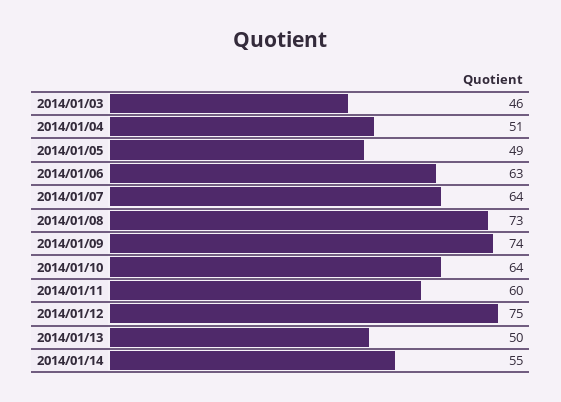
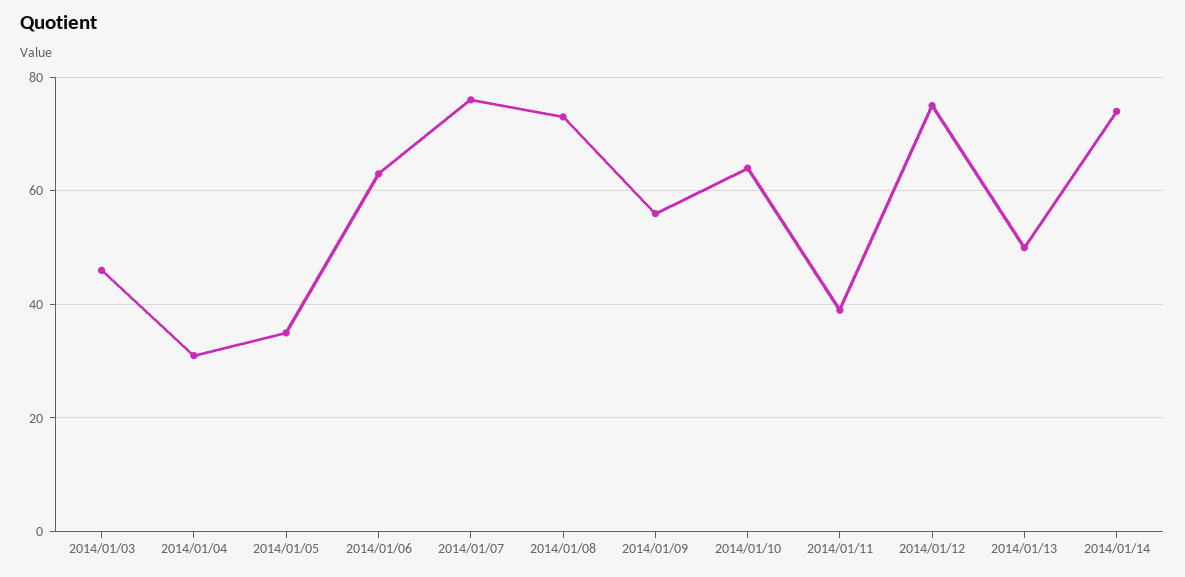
2014/01/04: 51 -> 30
2014/01/05: 49 -> 35
2014/01/07: 64 -> 75
2014/01/09: 74 -> 55
2014/01/11: 60 -> 40
2014/01/14: 55 -> 75

